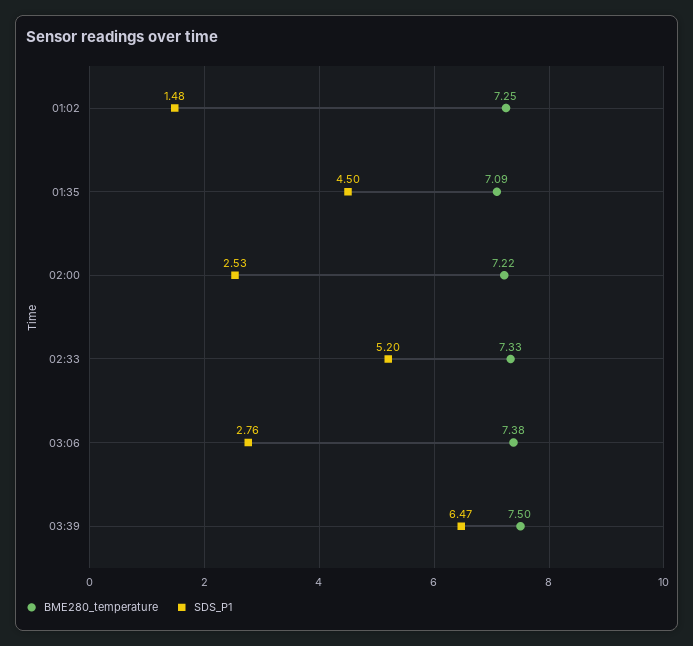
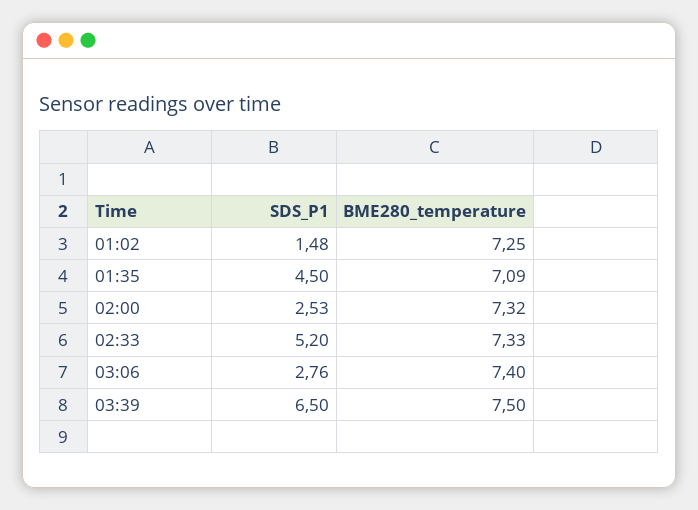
BME280_temperature, 02:00: 7.22 -> 7.32
BME280_temperature, 03:06: 7.38 -> 7.4
SDS_P1, 03:39: 6.47 -> 6.5

